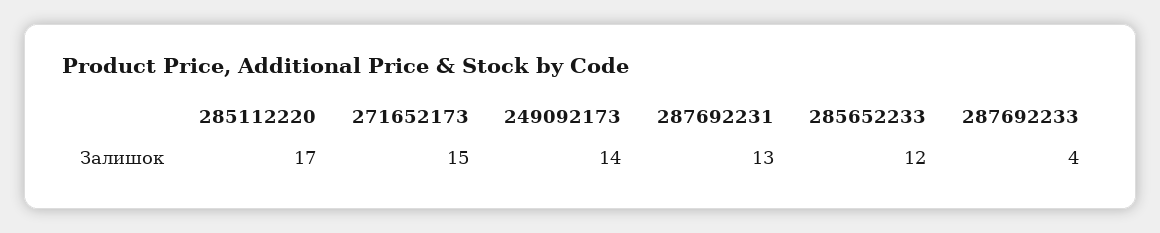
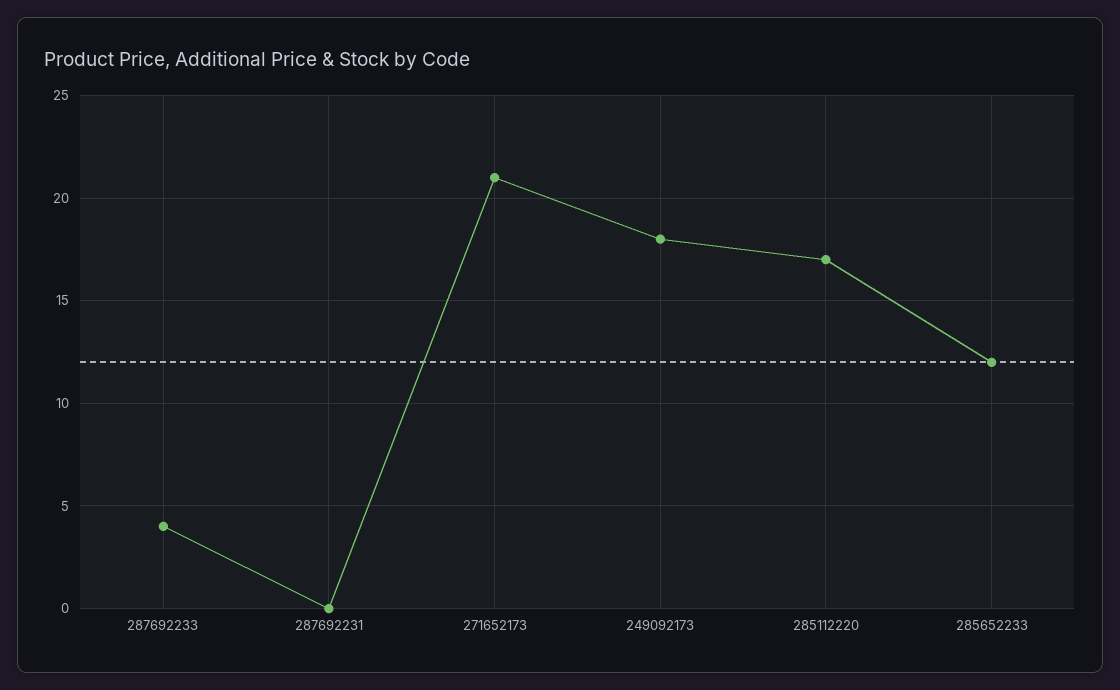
271652173: 15 -> 21
249092173: 14 -> 18
287692231: 13 -> 0

